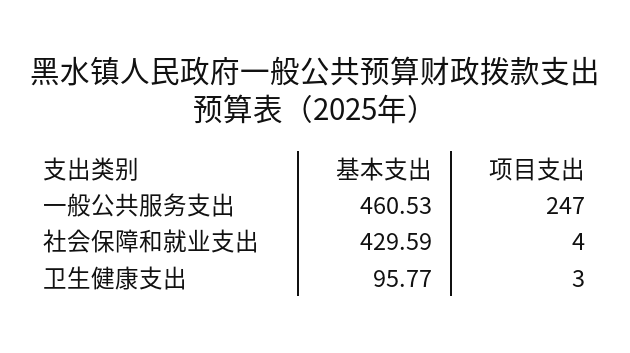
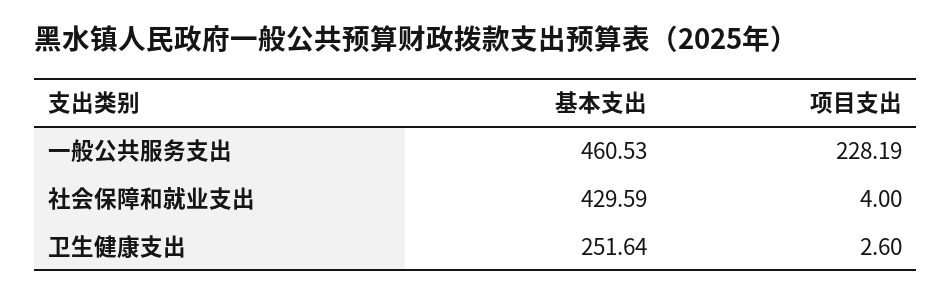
项目支出, 一般公共服务支出: 247 -> 228.19
基本支出, 卫生健康支出: 95.77 -> 251.64
项目支出, 卫生健康支出: 3 -> 2.6

